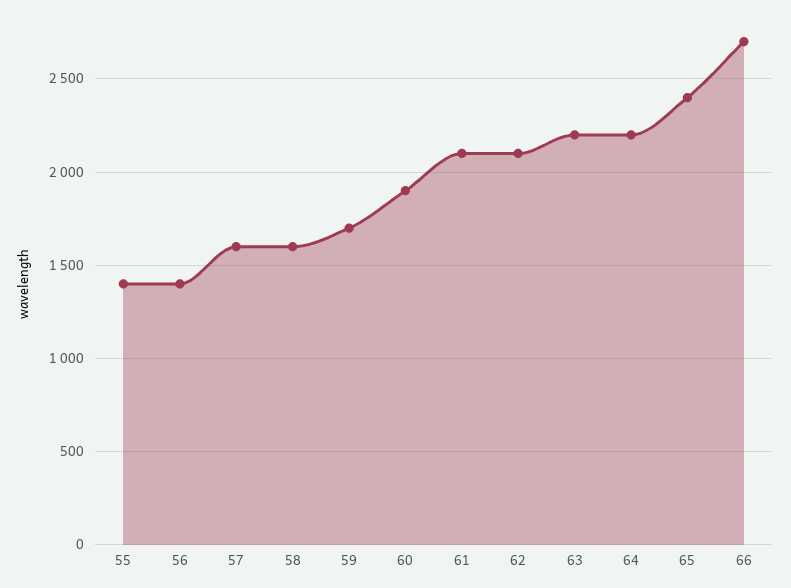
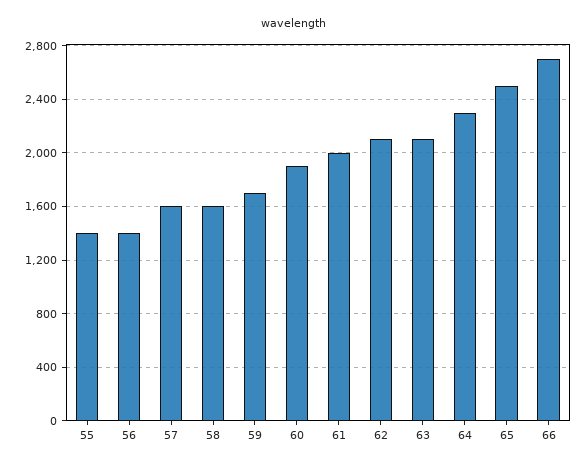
61: 2100 -> 2000
63: 2200 -> 2100
64: 2200 -> 2300
65: 2400 -> 2500

